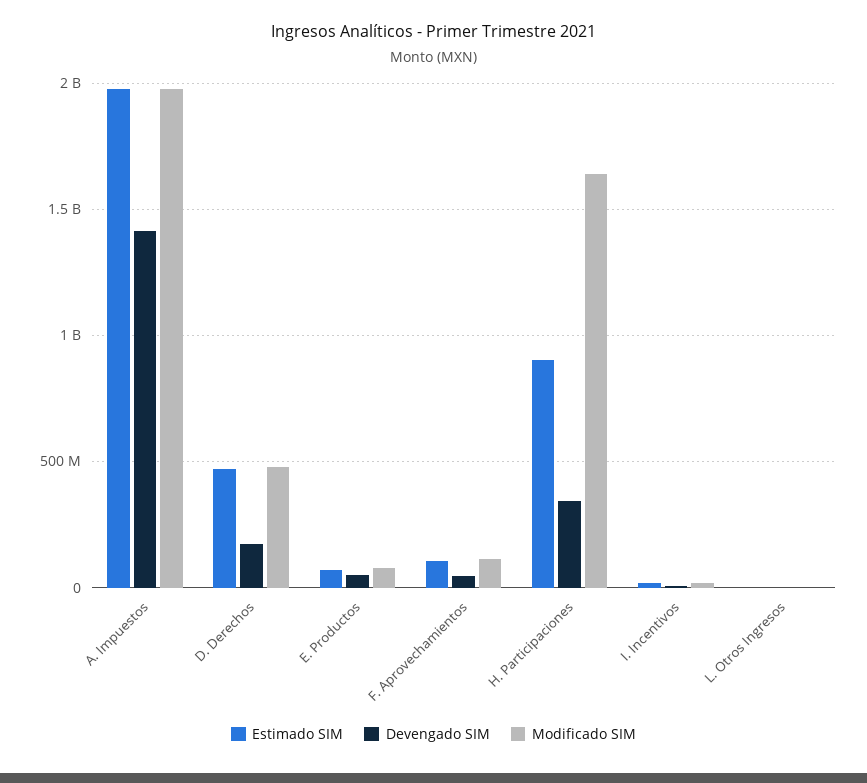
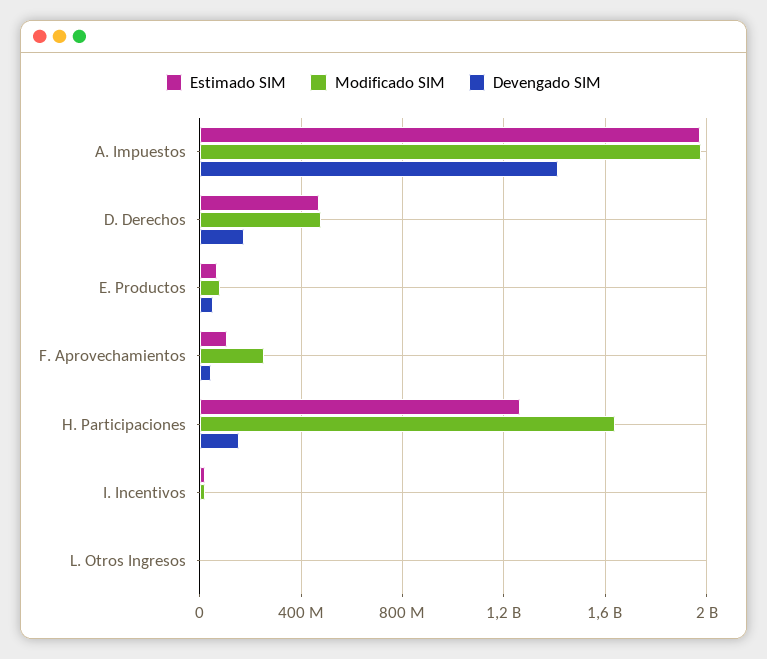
Modificado SIM, F. Aprovechamientos: 100000000 -> 250000000
Estimado SIM, H. Participaciones: 900000000 -> 1250000000
Devengado SIM, H. Participaciones: 350000000 -> 150000000

